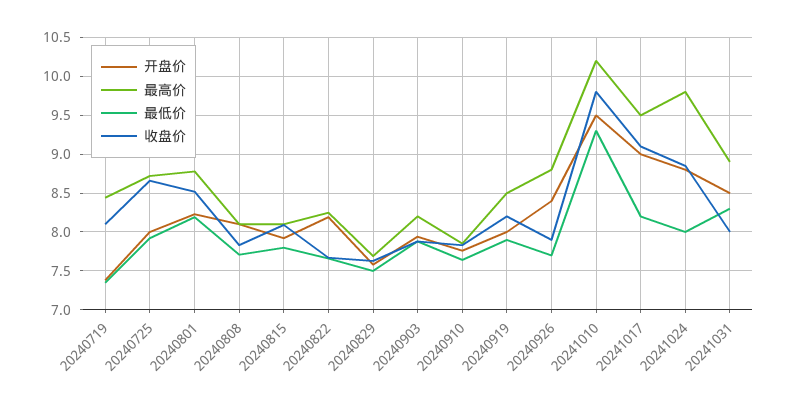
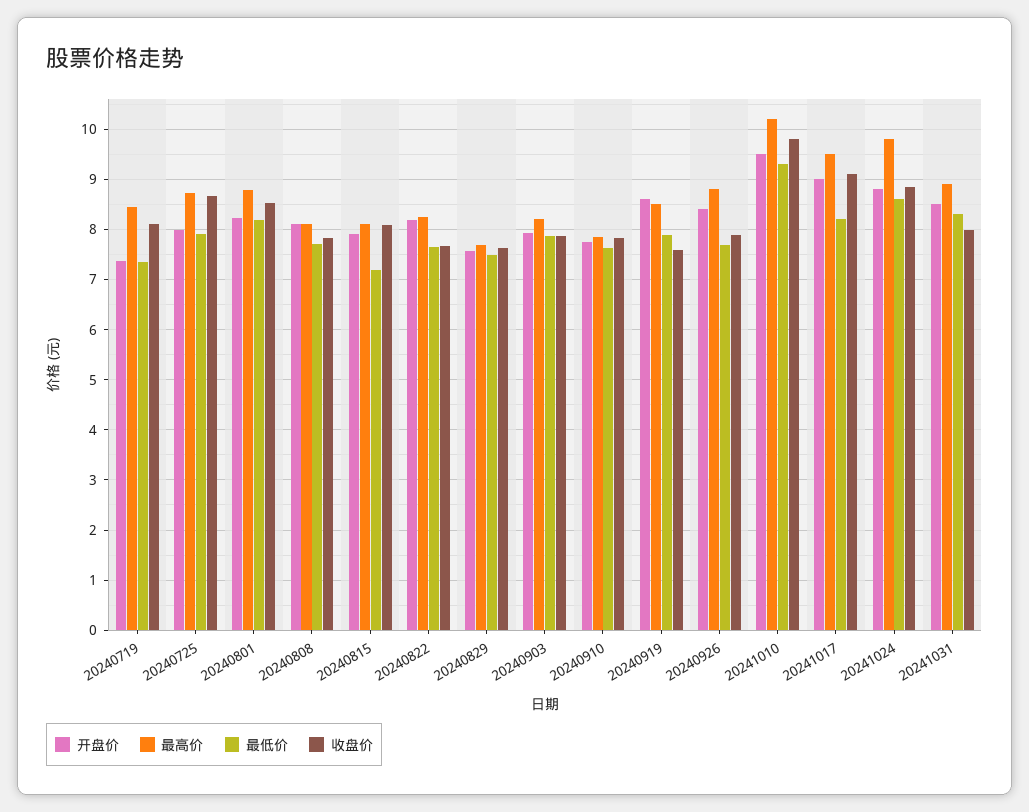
最低价, 20240815: 7.8 -> 7.2
开盘价, 20240919: 8 -> 8.6
收盘价, 20240919: 8.2 -> 7.6
最低价, 20241024: 8 -> 8.6

